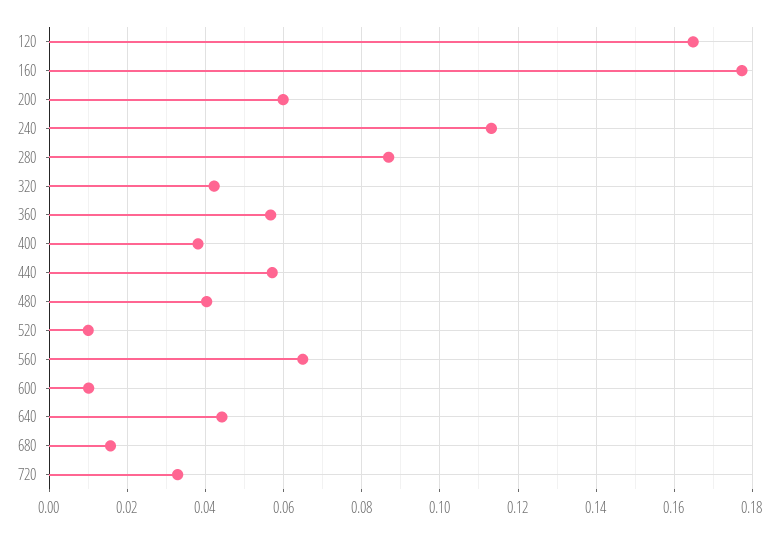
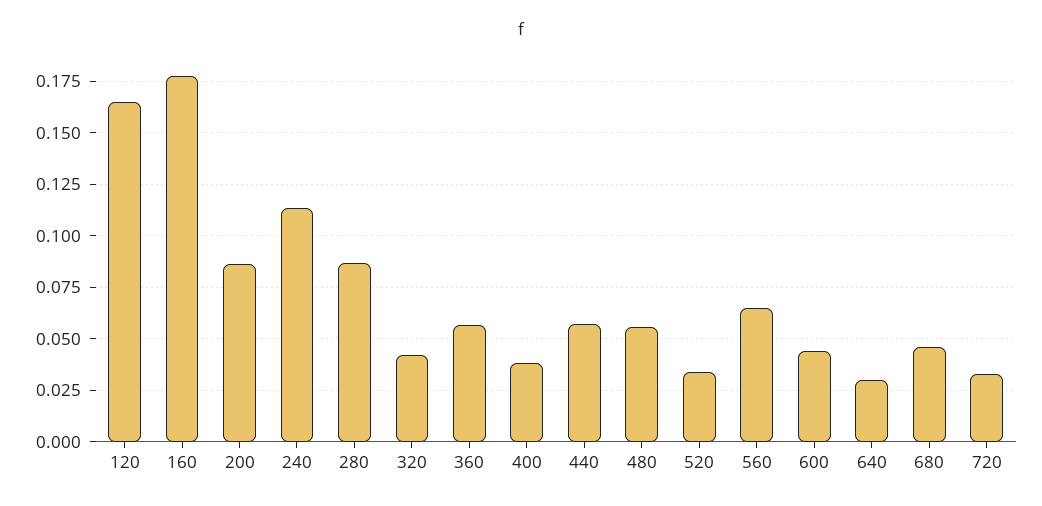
200: 0.06 -> 0.085
480: 0.04 -> 0.055
520: 0.01 -> 0.035
600: 0.01 -> 0.045
640: 0.044 -> 0.03
680: 0.016 -> 0.045

